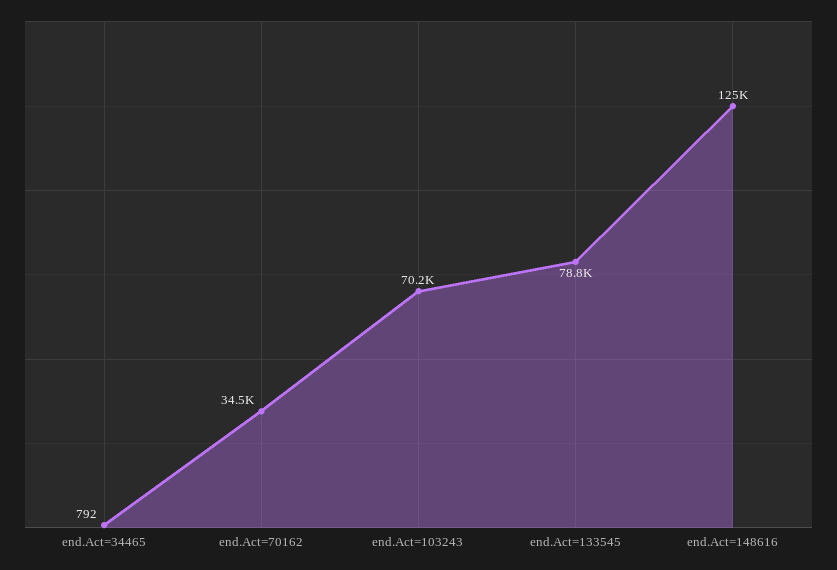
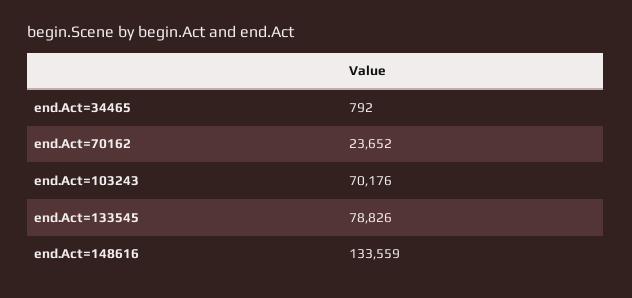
end.Act=70162: 34500 -> 23652
end.Act=148616: 125000 -> 133559

